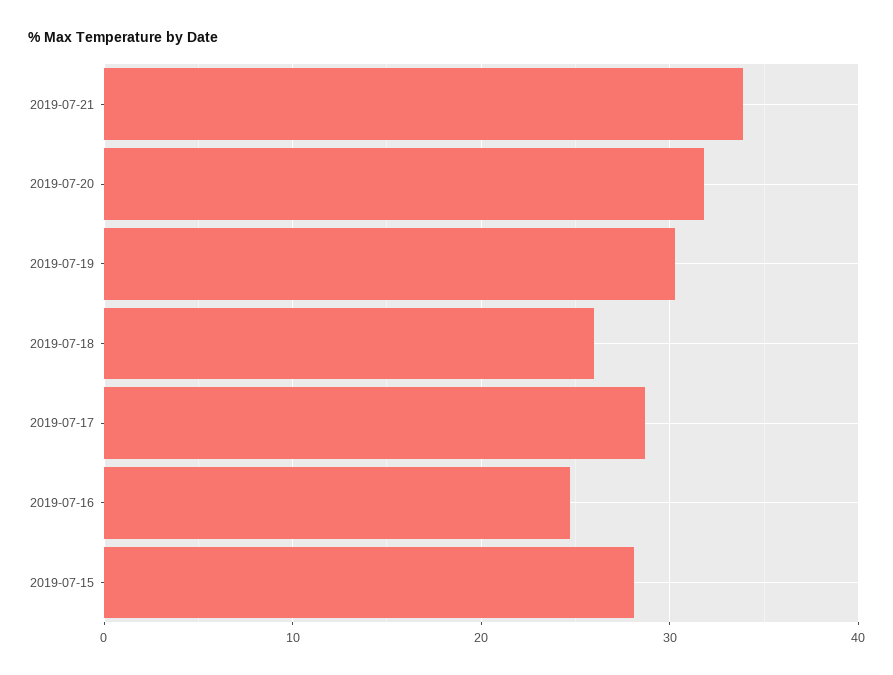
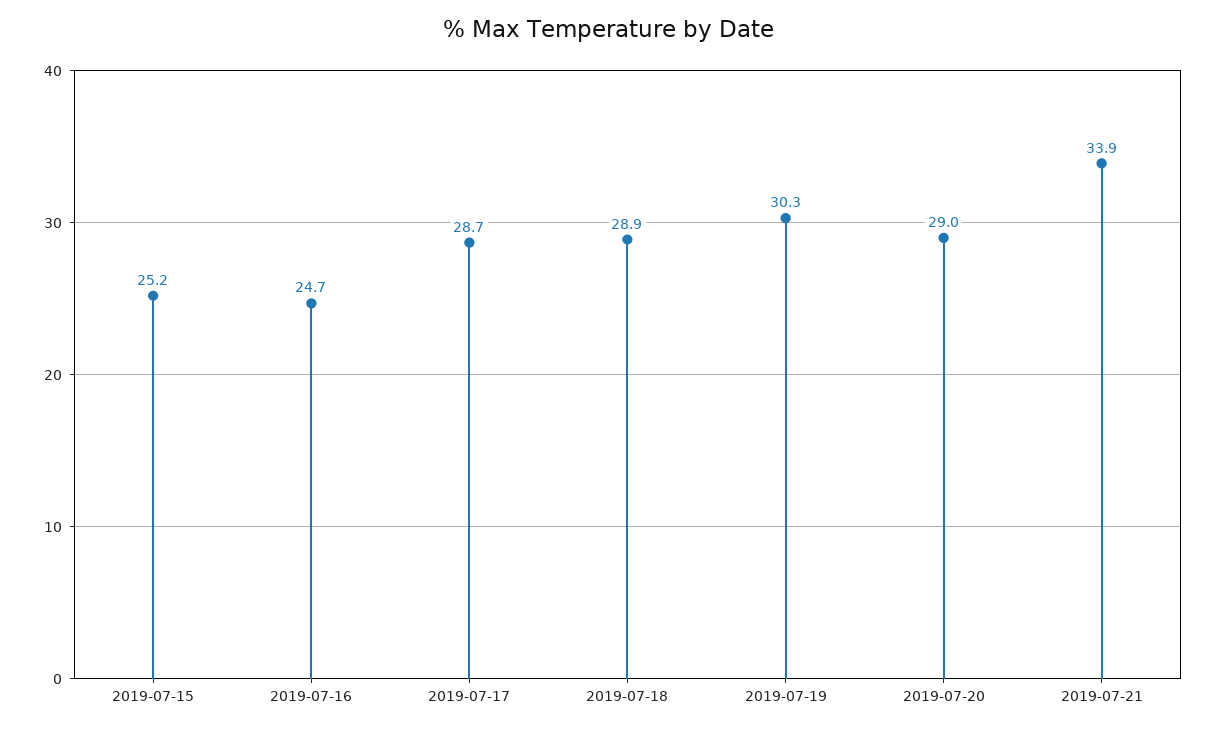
2019-07-20: 32 -> 29
2019-07-18: 26 -> 28.9
2019-07-15: 28 -> 25.2

